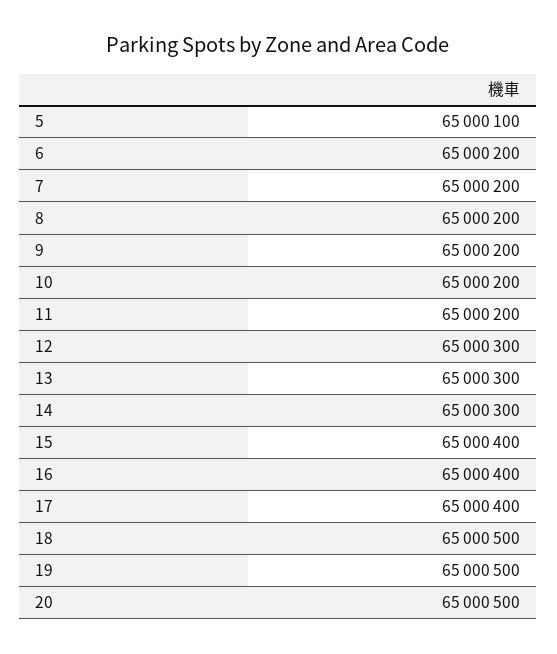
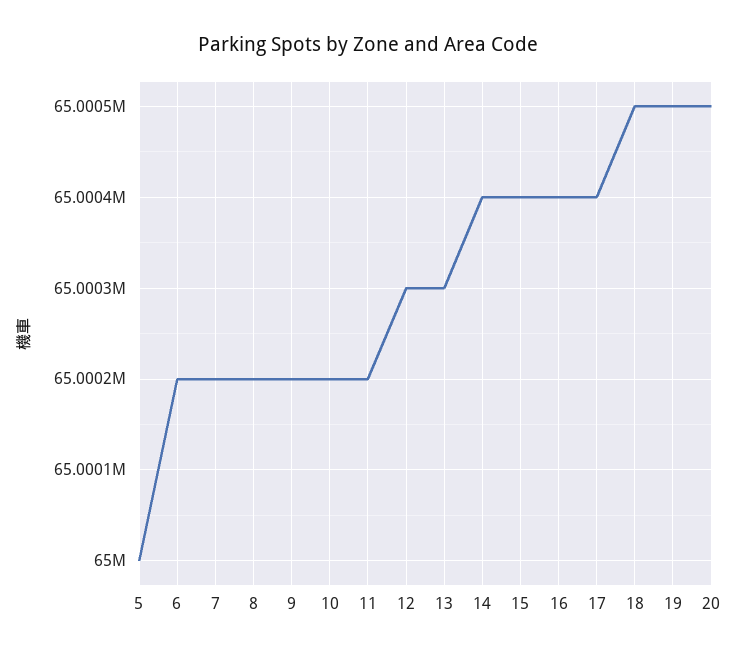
5: 65000100 -> 65000000
14: 65000300 -> 65000400

